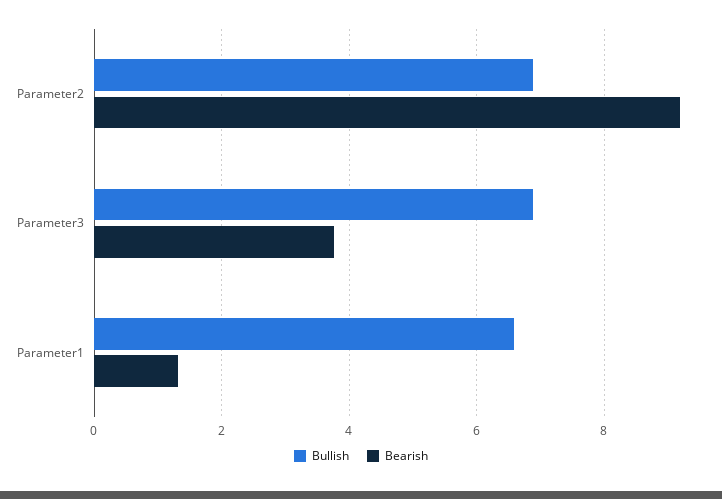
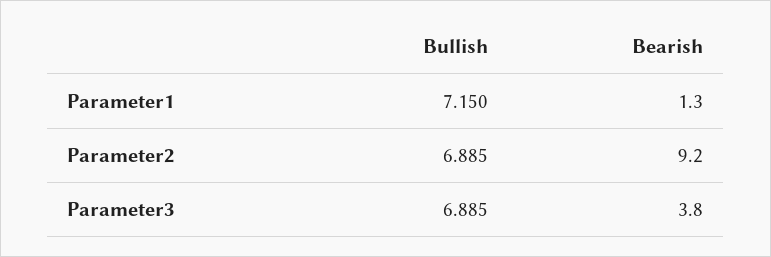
Bullish, Parameter1: 6.6 -> 7.15

